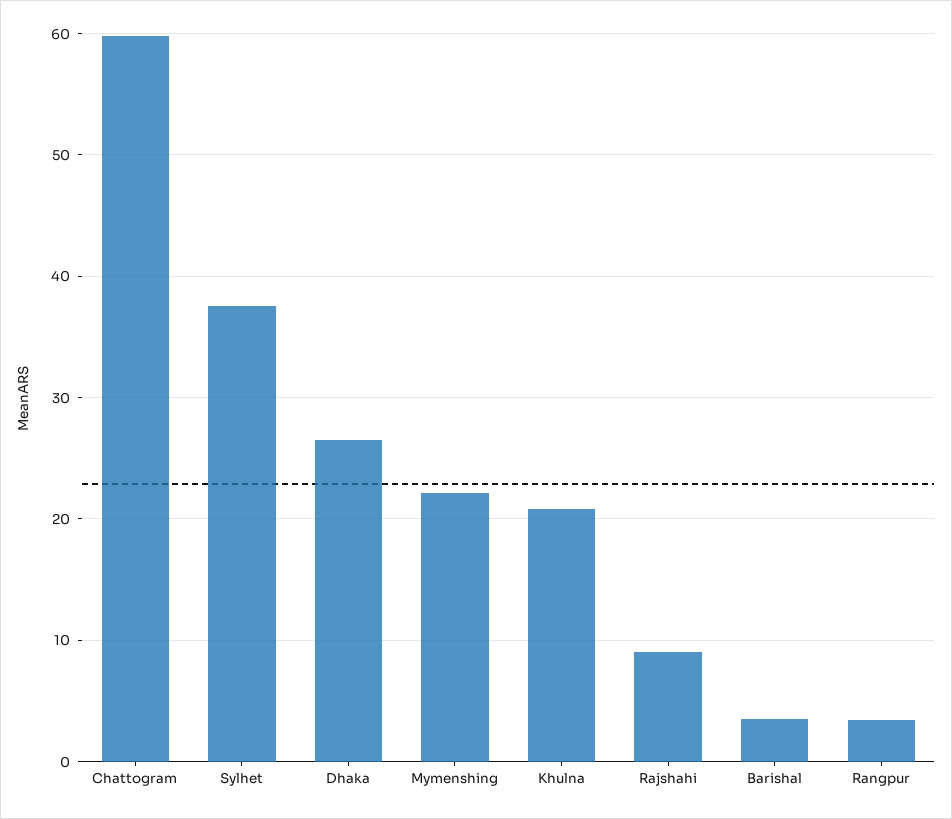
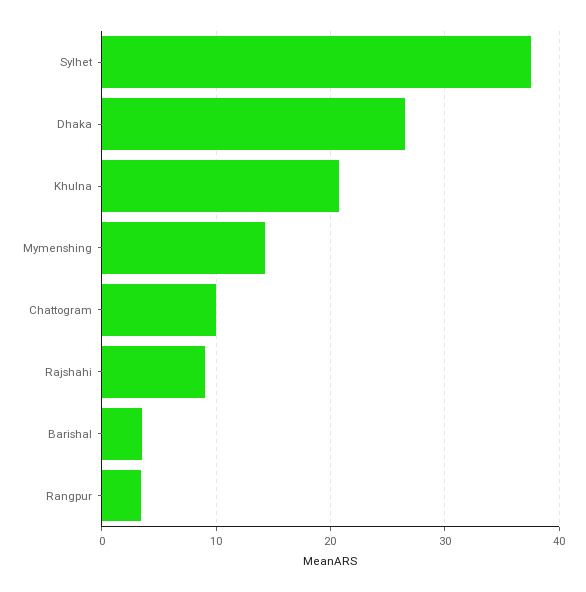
Chattogram: 60 -> 10
Mymenshing: 22 -> 14

